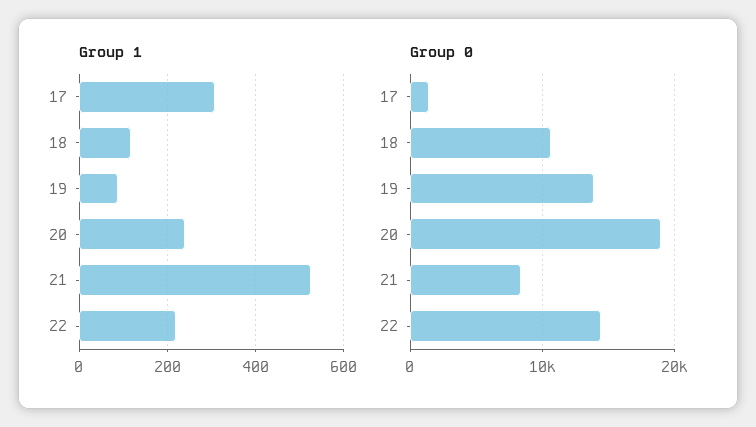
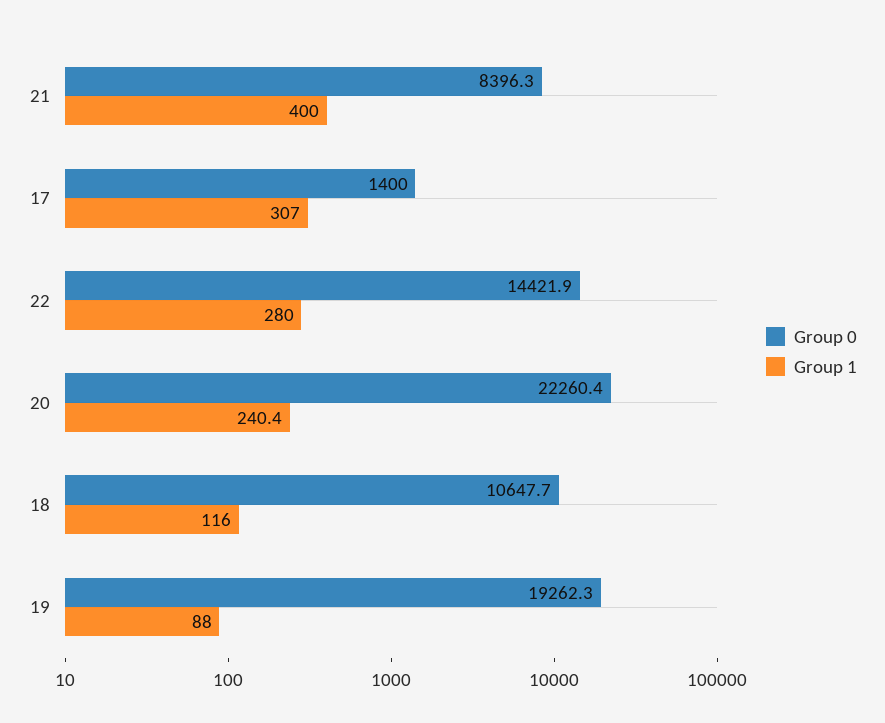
Group 1, 21: 520 -> 400
Group 1, 22: 220 -> 280
Group 0, 19: 14000 -> 19262.3
Group 0, 20: 19000 -> 22260.4

